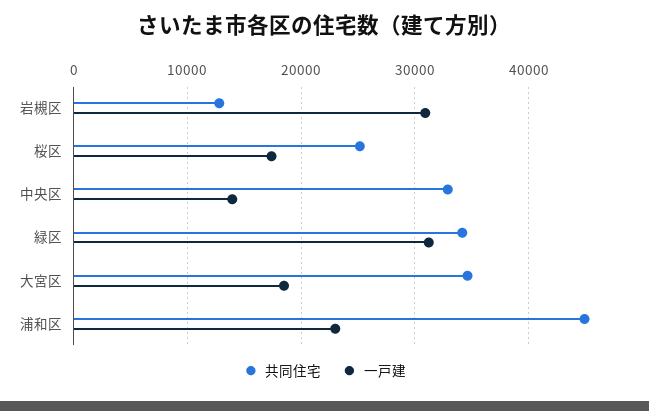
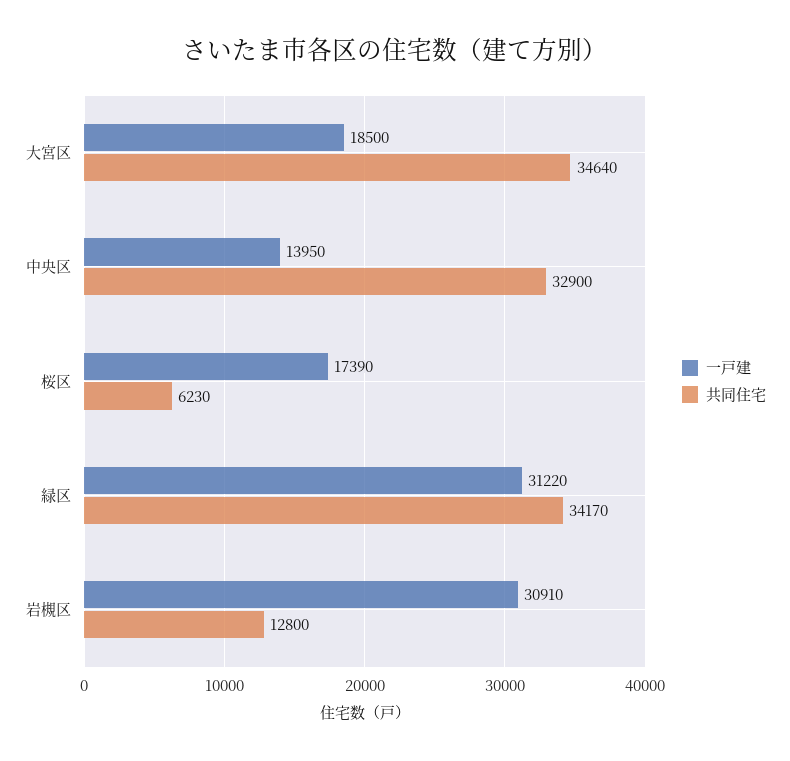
共同住宅, 桜区: 25000 -> 6230
共同住宅, 浦和区: 45000 -> none
一戸建, 浦和区: 23000 -> none

